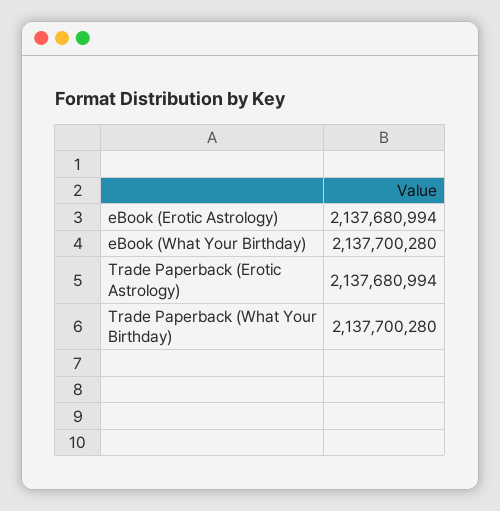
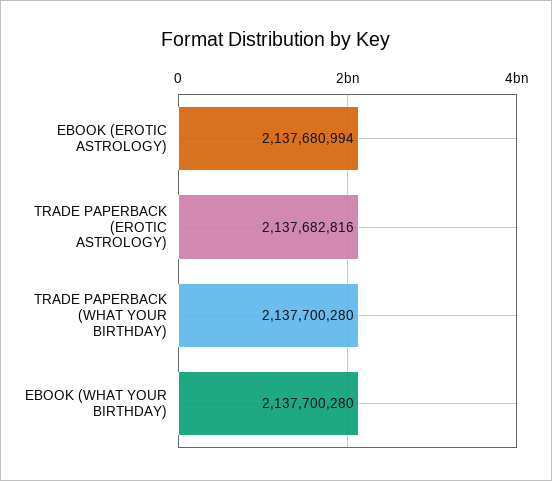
Trade Paperback (Erotic Astrology): 2137680994 -> 2137682816

